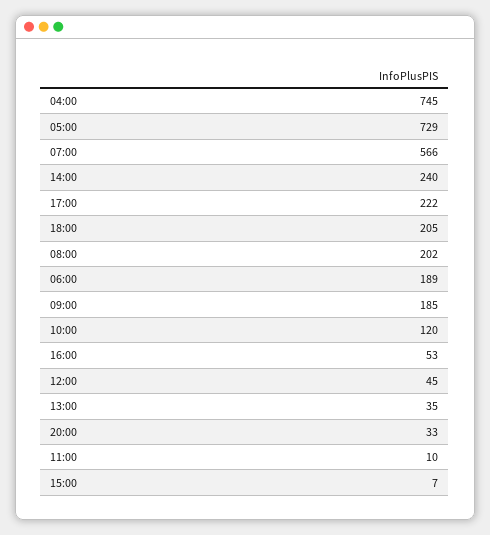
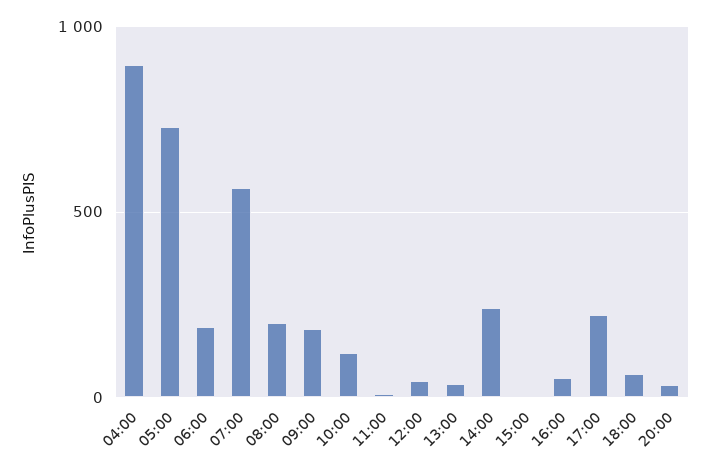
04:00: 745 -> 900
18:00: 205 -> 50

